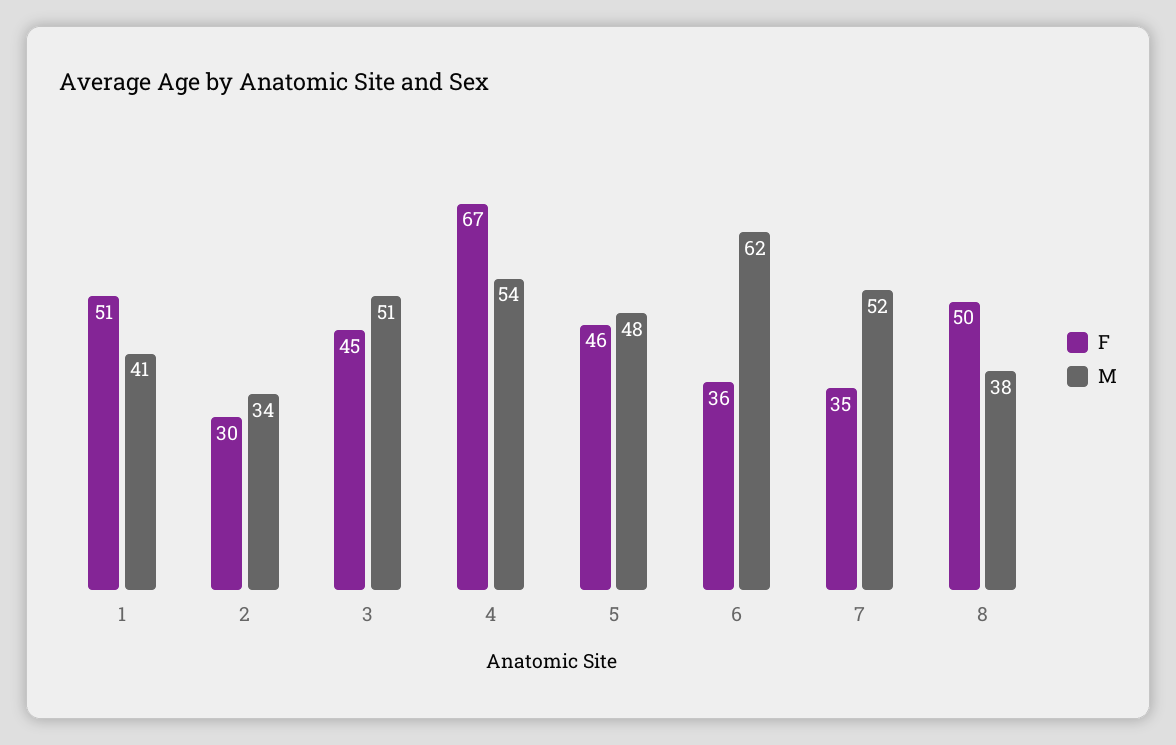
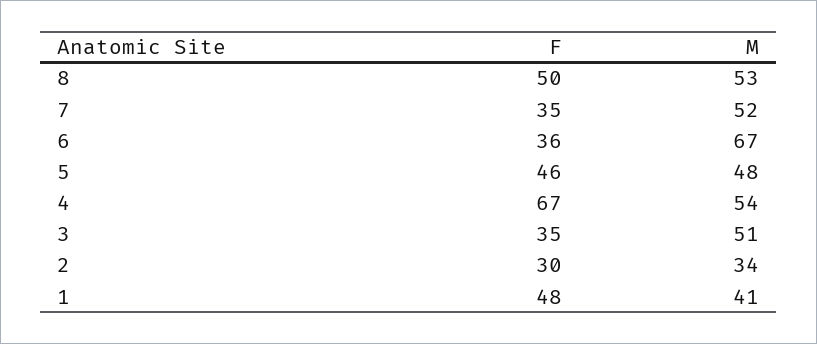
F, 1: 51 -> 48
F, 3: 45 -> 35
M, 6: 62 -> 67
M, 8: 38 -> 53

